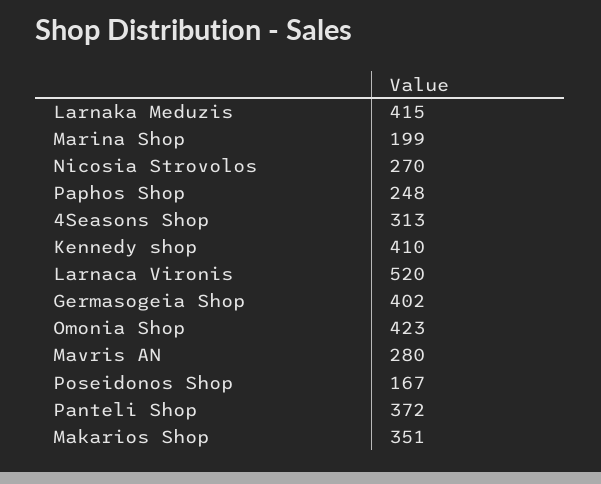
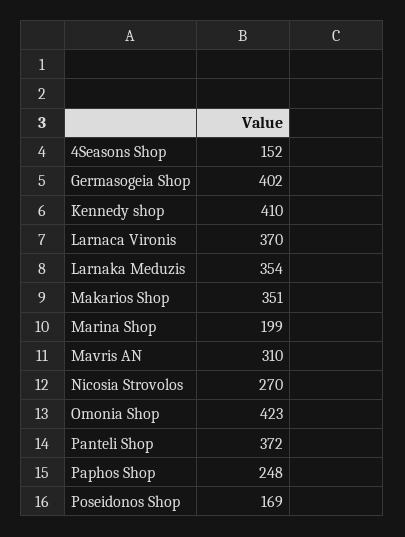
Larnaka Meduzis: 415 -> 354
4Seasons Shop: 313 -> 152
Larnaca Vironis: 520 -> 370
Mavris AN: 280 -> 310
Poseidonos Shop: 167 -> 169

